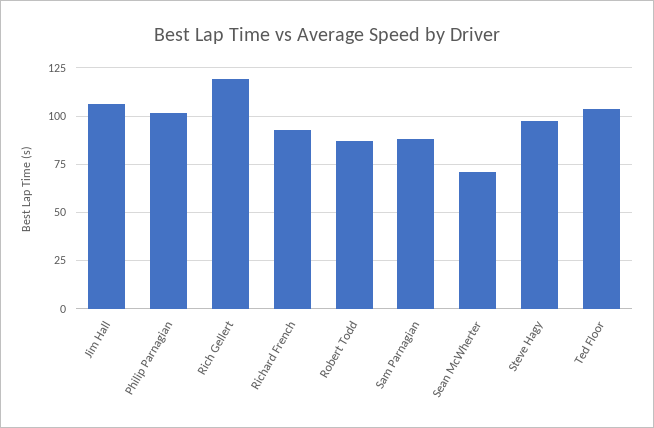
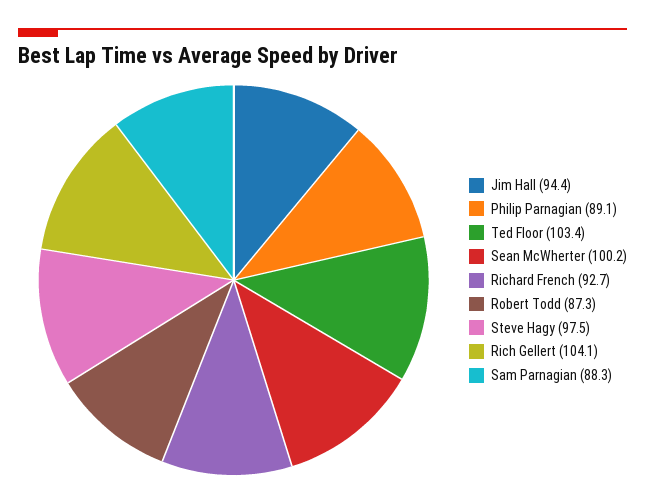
Jim Hall: 105 -> 94.4
Philip Parnagian: 100 -> 89.1
Rich Gellert: 120 -> 104.1
Sean McWherter: 70 -> 100.2

